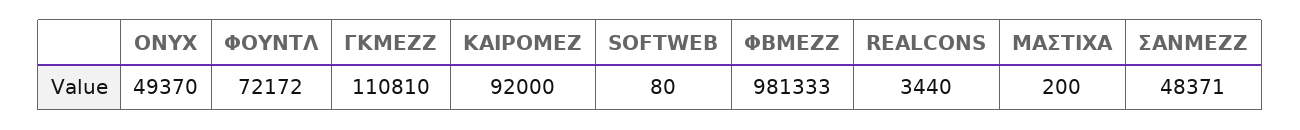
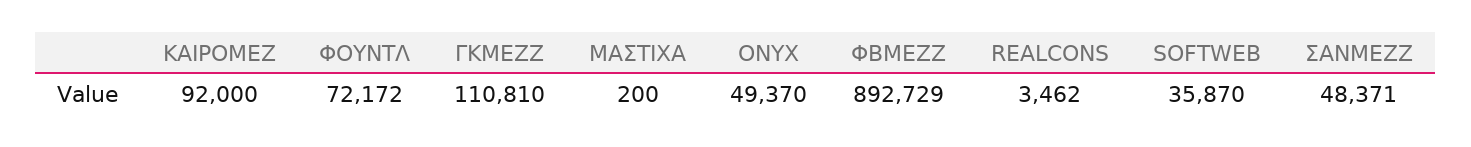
SOFTWEB: 80 -> 35870
ΦΒΜΕΖΖ: 981333 -> 892729
REALCONS: 3440 -> 3462

